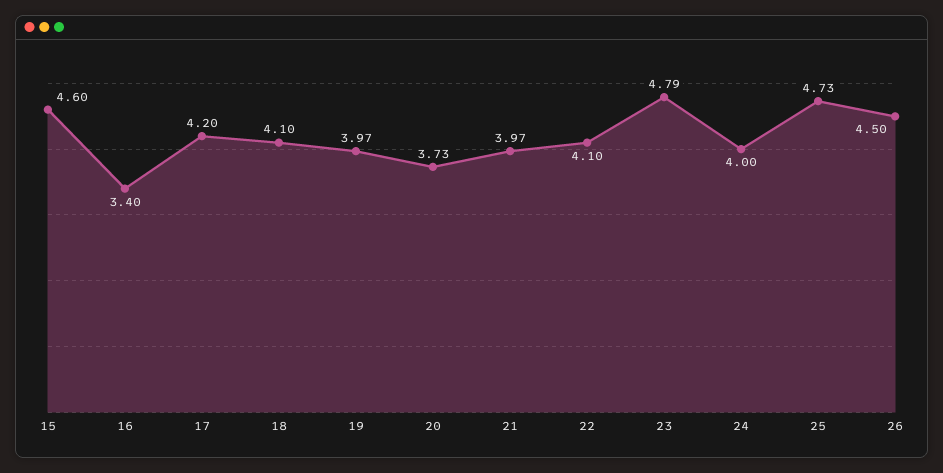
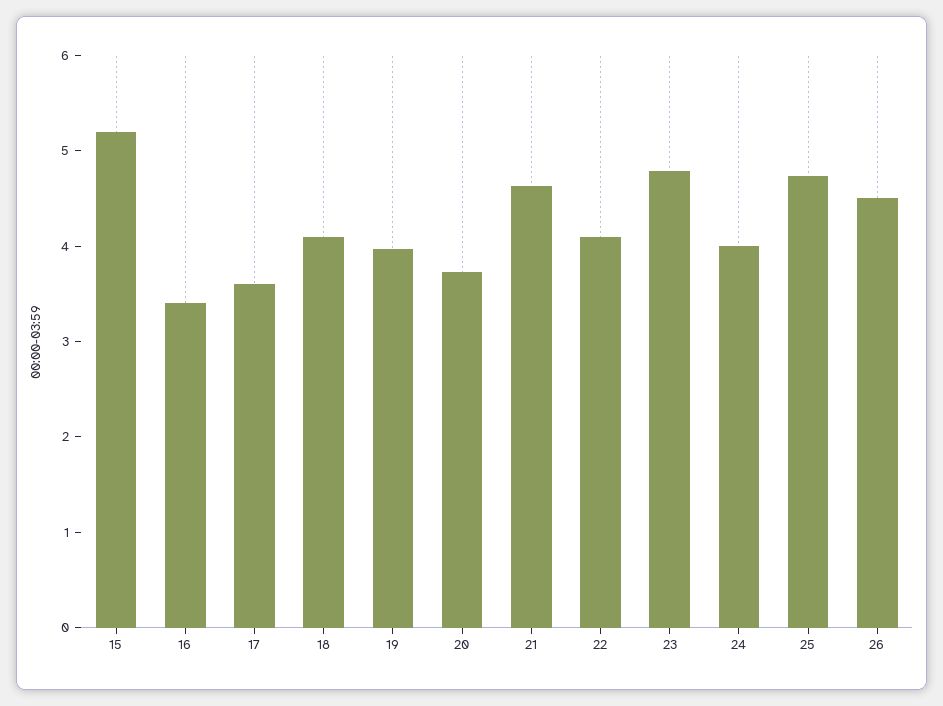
15: 4.6 -> 5.2
17: 4.2 -> 3.6
21: 3.97 -> 4.6

